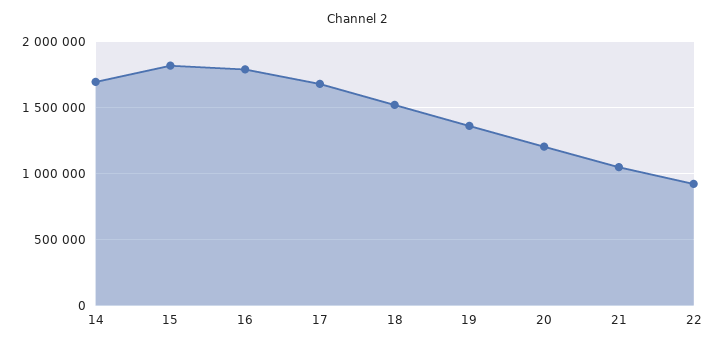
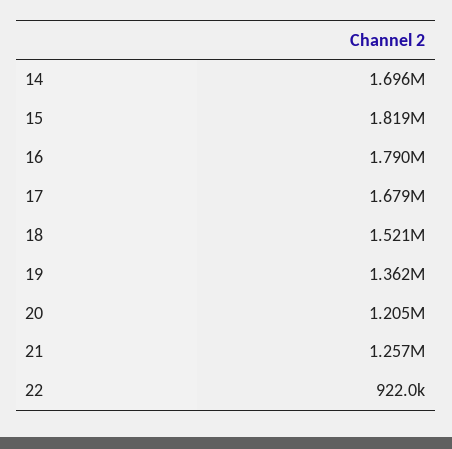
21: 1050000 -> 1257000

